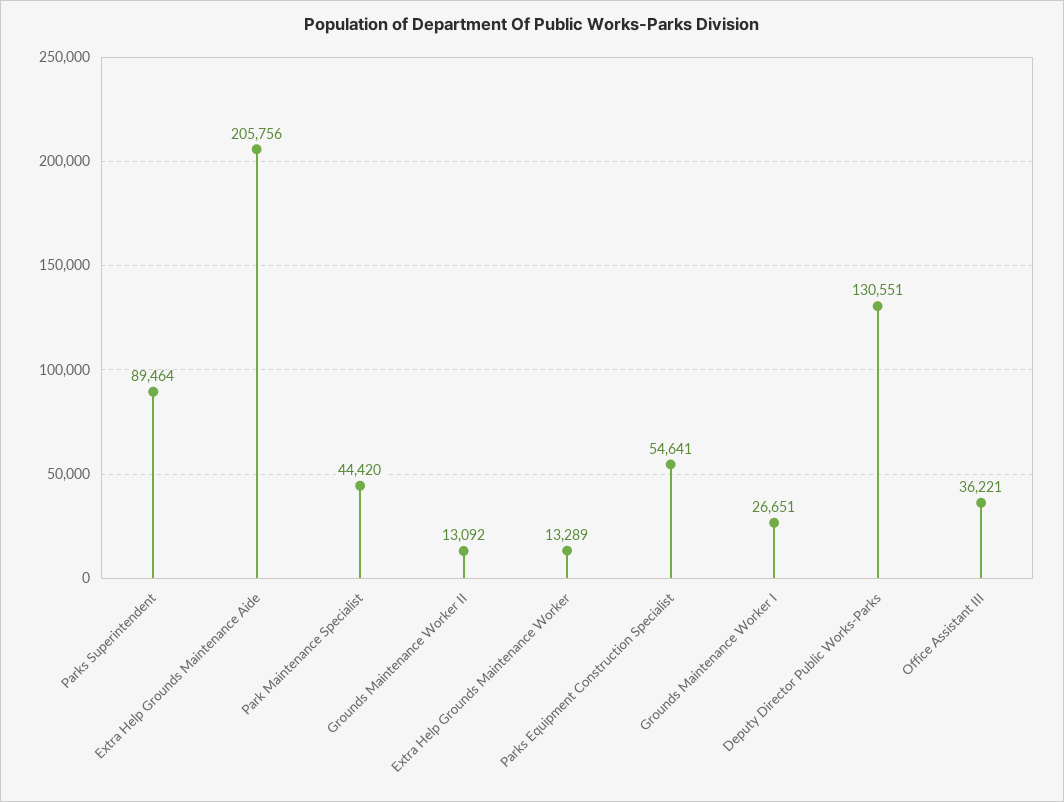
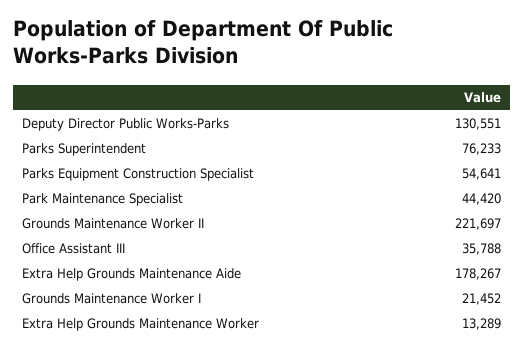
Parks Superintendent: 89464 -> 76233
Extra Help Grounds Maintenance Aide: 205756 -> 178267
Grounds Maintenance Worker II: 13092 -> 221697
Grounds Maintenance Worker I: 26651 -> 21452
Office Assistant III: 36221 -> 35788

